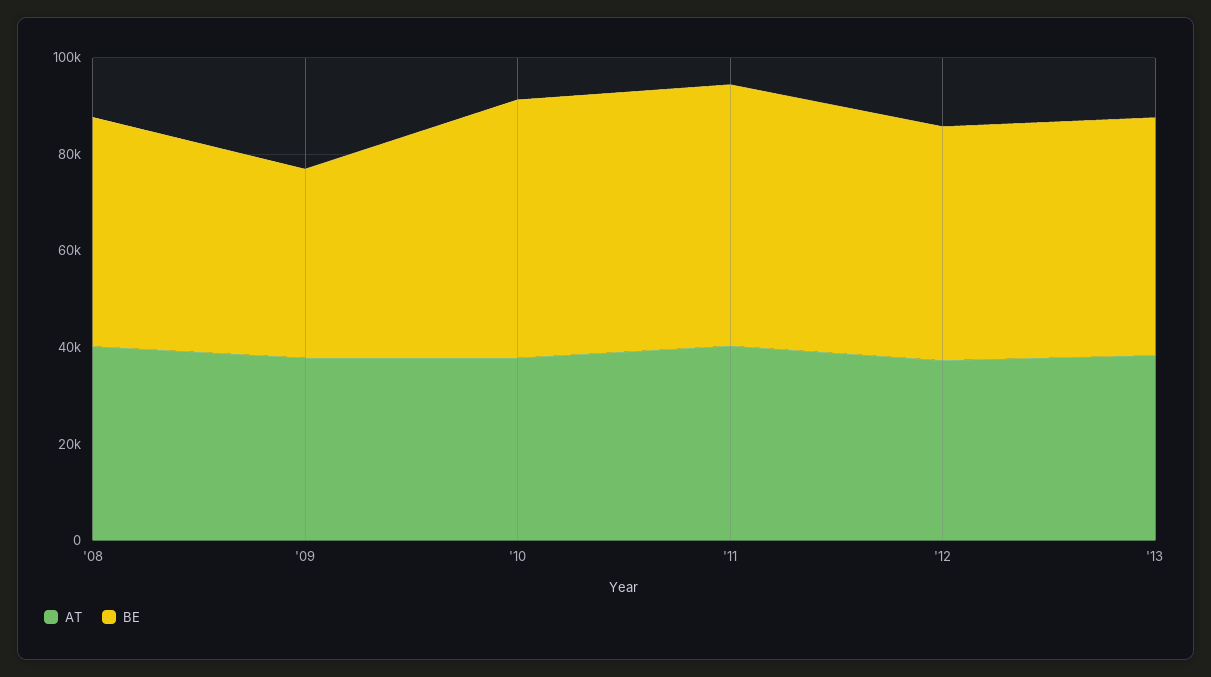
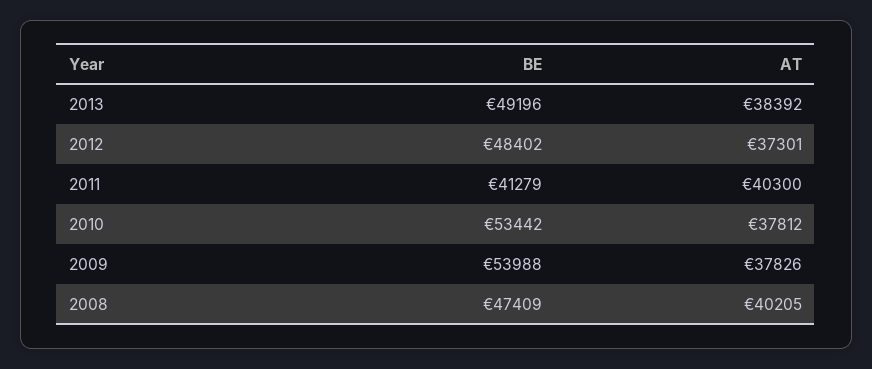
BE, '09: 40000 -> 53988
BE, '11: 55000 -> 41279

